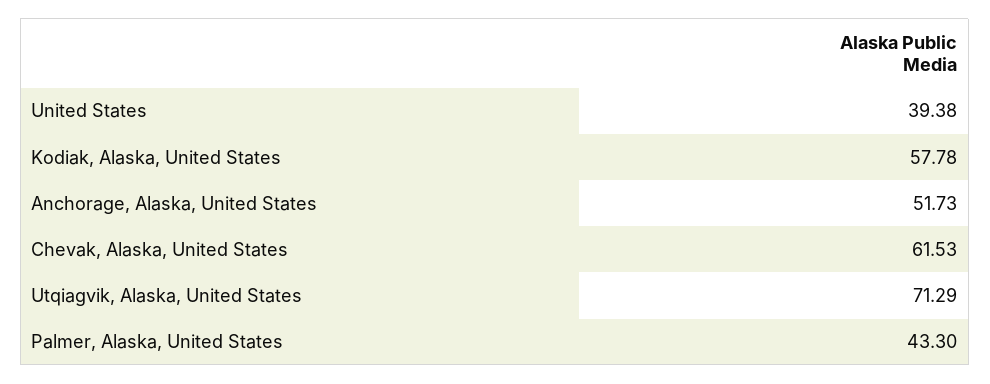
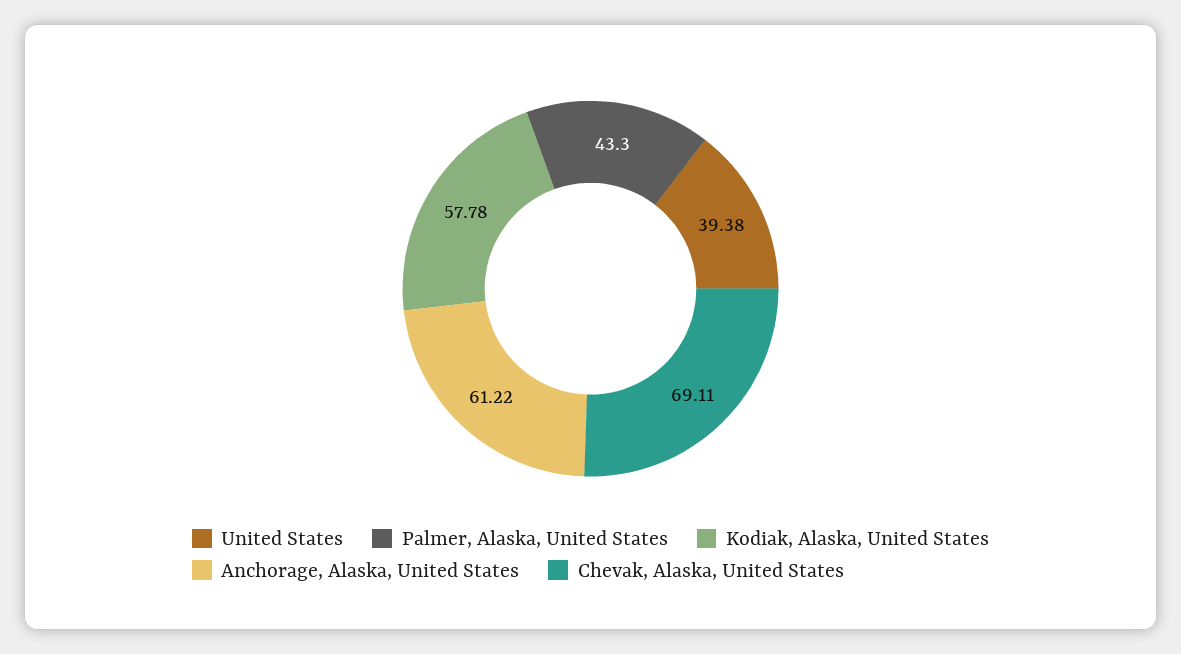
Anchorage, Alaska, United States: 51.73 -> 61.22
Chevak, Alaska, United States: 61.53 -> 69.11
Utqiagvik, Alaska, United States: 71.29 -> none

